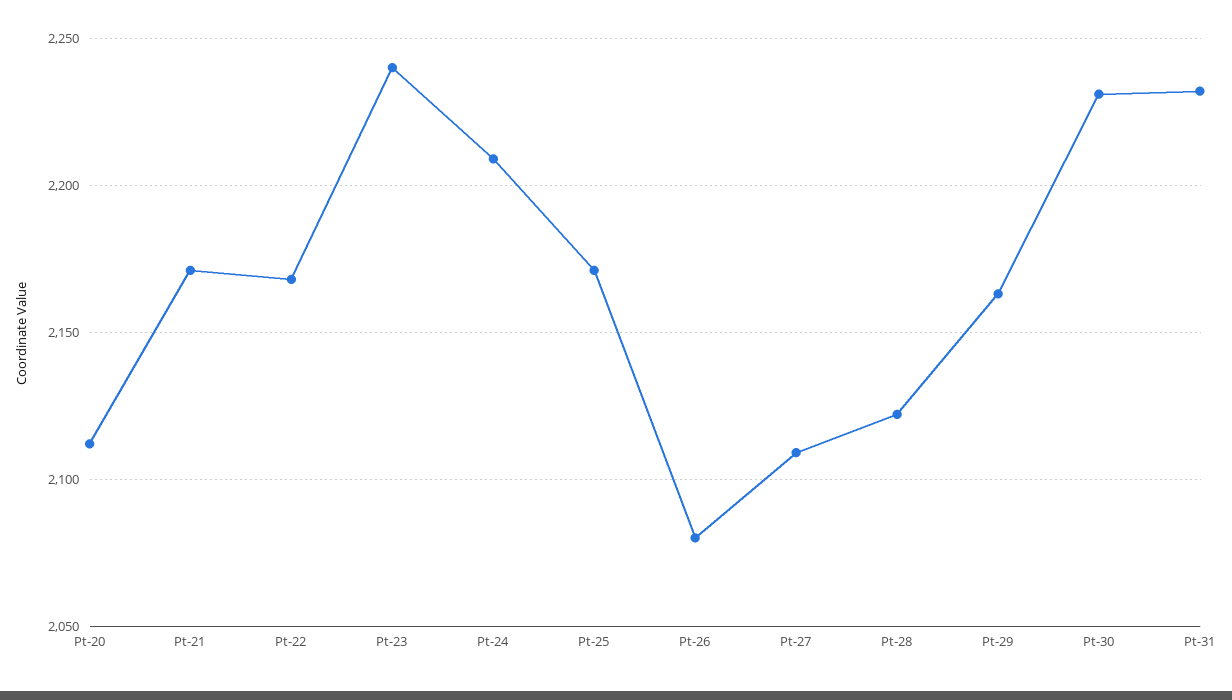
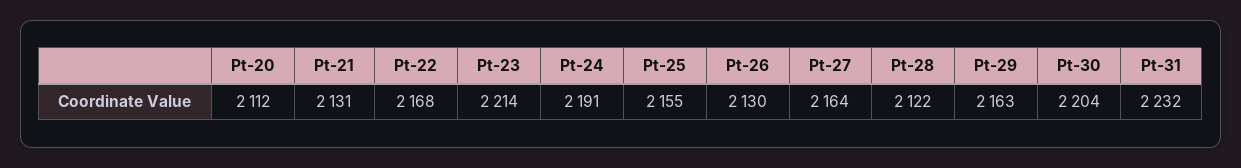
Pt-21: 2170 -> 2131
Pt-23: 2240 -> 2214
Pt-24: 2210 -> 2191
Pt-25: 2170 -> 2155
Pt-26: 2080 -> 2130
Pt-27: 2110 -> 2164
Pt-30: 2230 -> 2204

